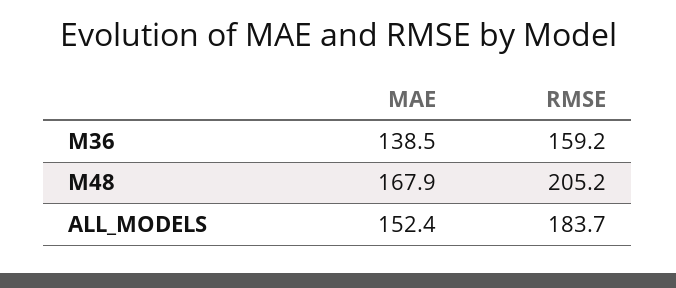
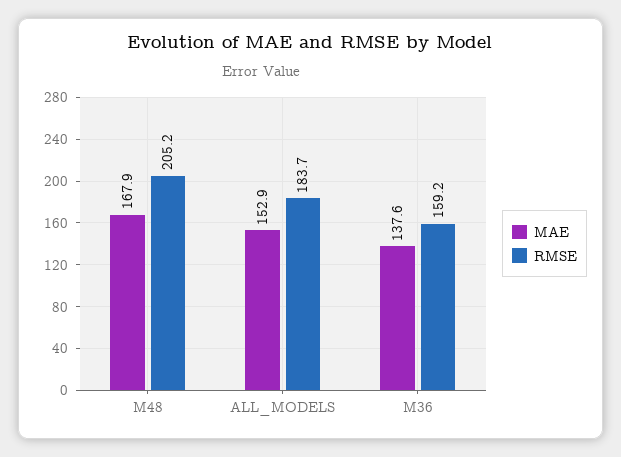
MAE, M36: 138.5 -> 137.6
MAE, ALL_MODELS: 152.4 -> 152.9

